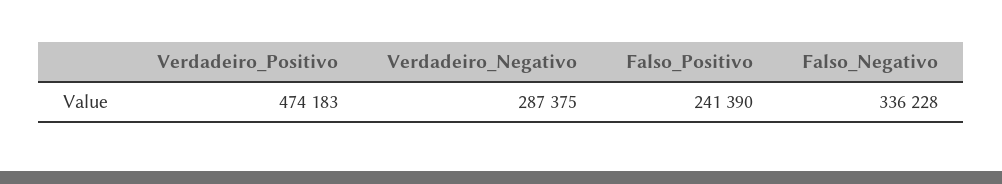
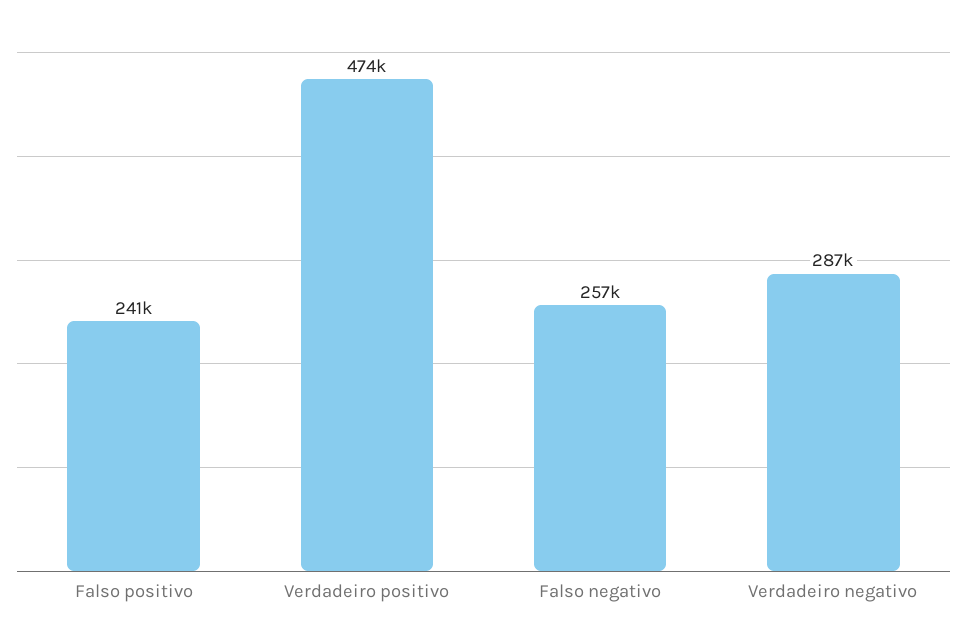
Falso_Negativo: 336228 -> 257000

